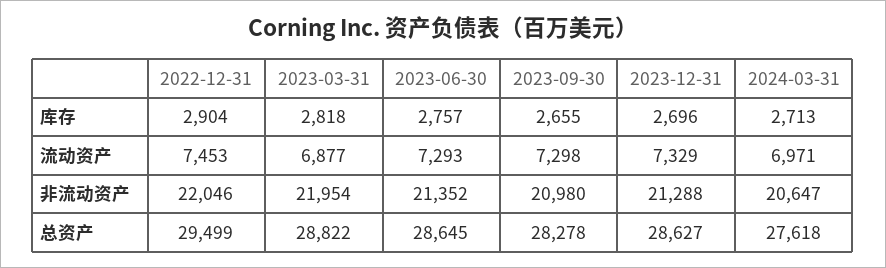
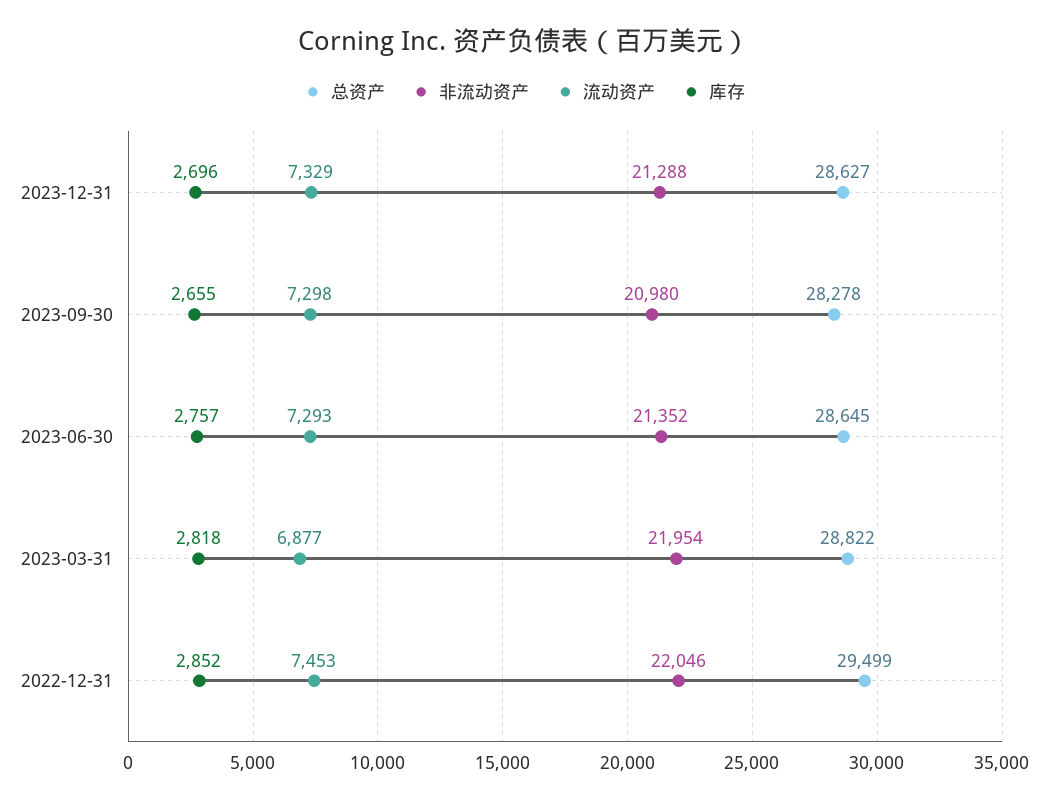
库存, 2022-12-31: 2904 -> 2852
库存, 2024-03-31: 2713 -> none
流动资产, 2024-03-31: 6971 -> none
非流动资产, 2024-03-31: 20647 -> none
总资产, 2024-03-31: 27618 -> none

